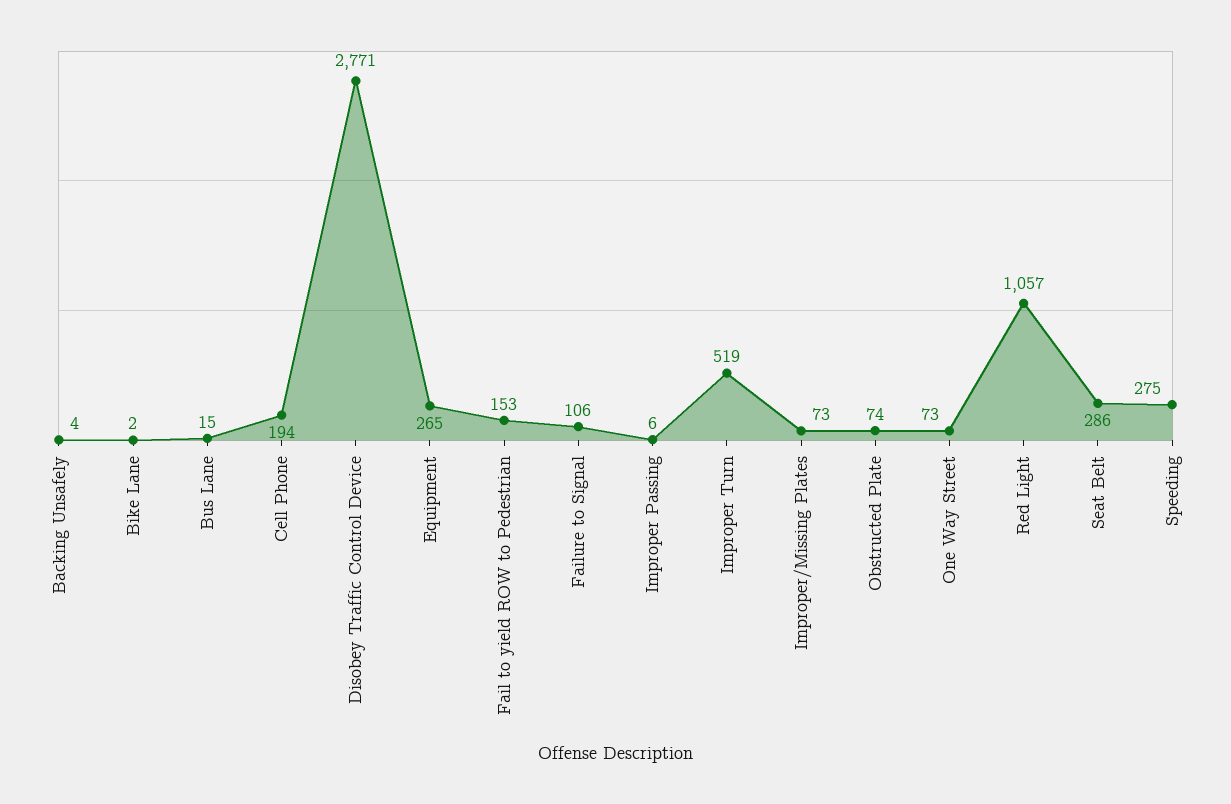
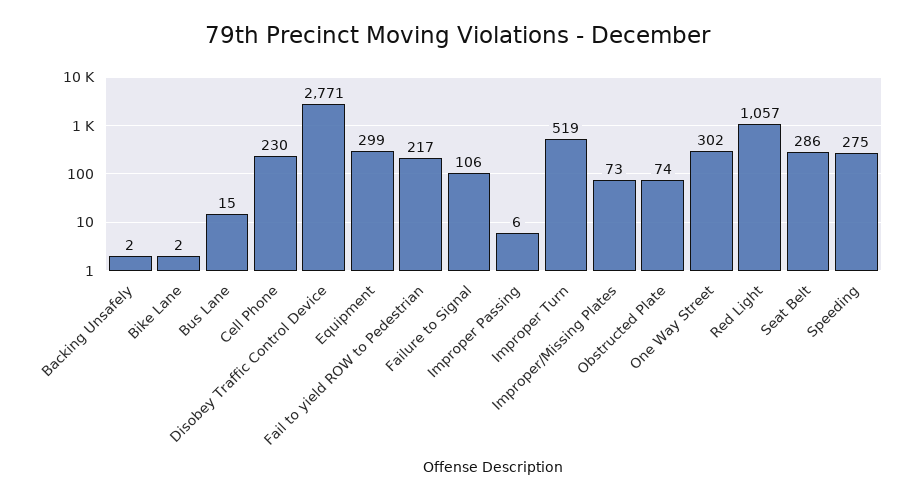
Backing Unsafely: 4 -> 2
Cell Phone: 194 -> 230
Equipment: 265 -> 299
Fail to yield ROW to Pedestrian: 153 -> 217
One Way Street: 73 -> 302

